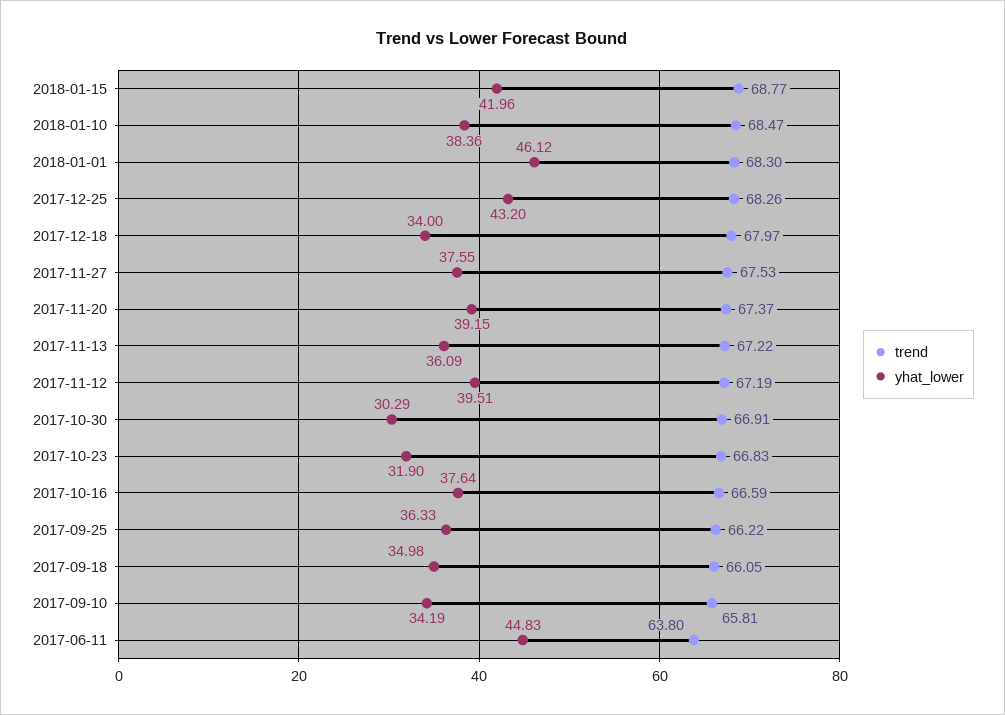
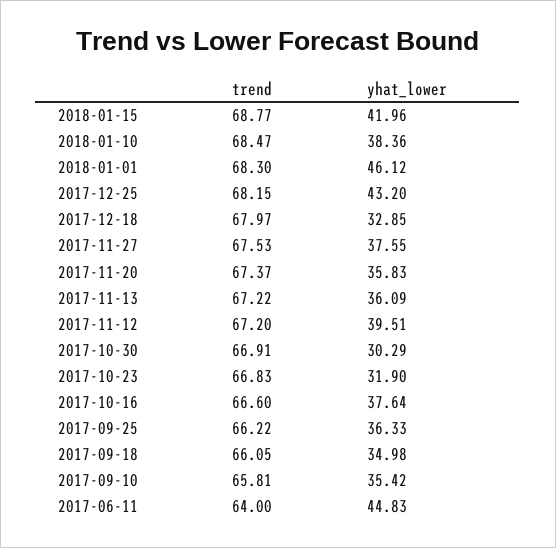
trend, 2017-12-25: 68.26 -> 68.15
yhat_lower, 2017-12-18: 34 -> 32.85
yhat_lower, 2017-11-20: 39.15 -> 35.83
trend, 2017-11-12: 67.19 -> 67.2
trend, 2017-10-16: 66.59 -> 66.6
yhat_lower, 2017-09-10: 34.19 -> 35.42
trend, 2017-06-11: 63.8 -> 64

